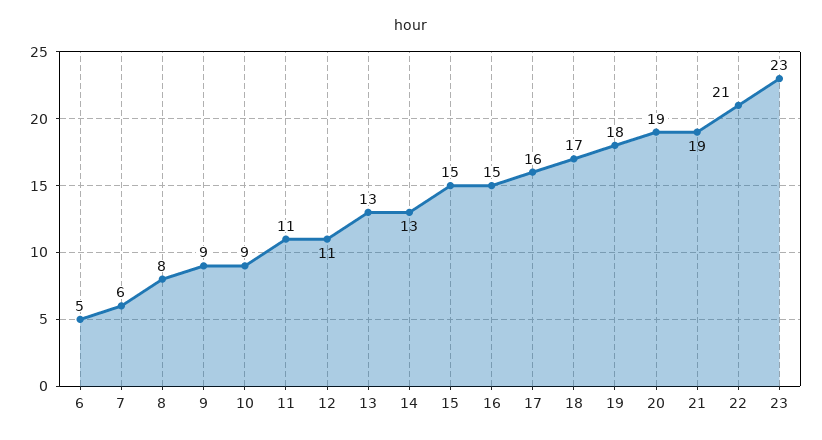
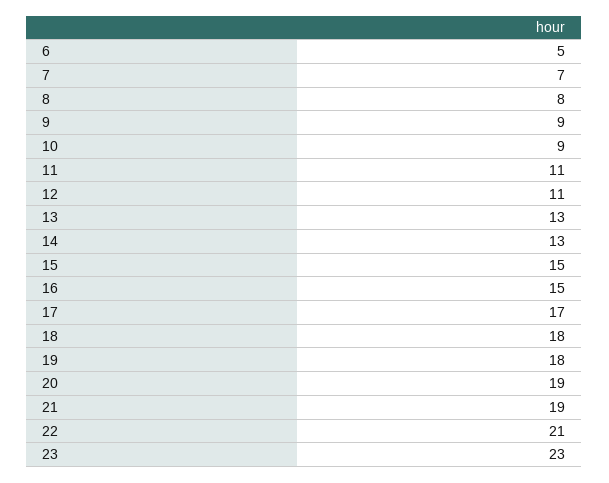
7: 6 -> 7
17: 16 -> 17
18: 17 -> 18

